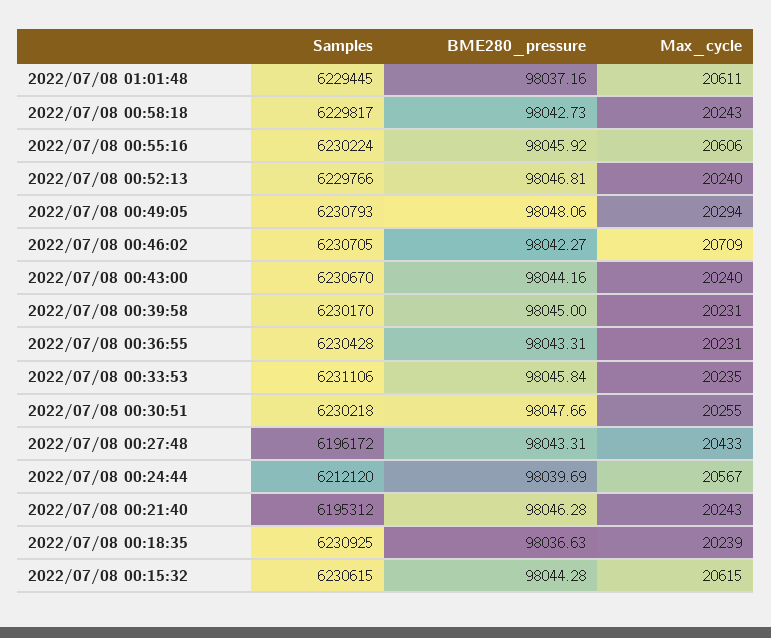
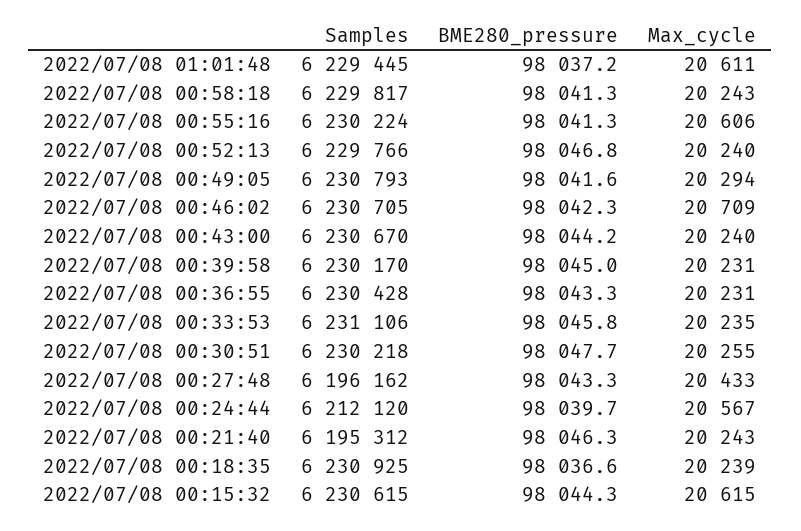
BME280_pressure, 2022/07/08 00:58:18: 98042.73 -> 98041.3
BME280_pressure, 2022/07/08 00:55:16: 98045.92 -> 98041.3
BME280_pressure, 2022/07/08 00:49:05: 98048.06 -> 98041.6
Samples, 2022/07/08 00:27:48: 6196172 -> 6196162

